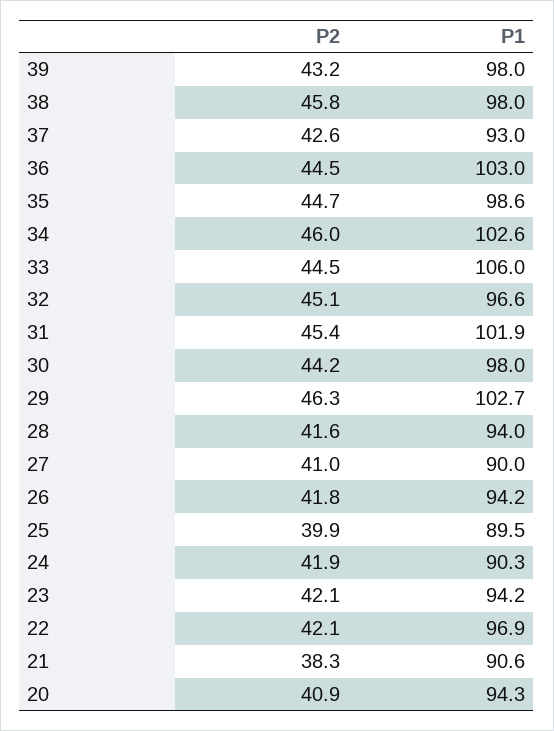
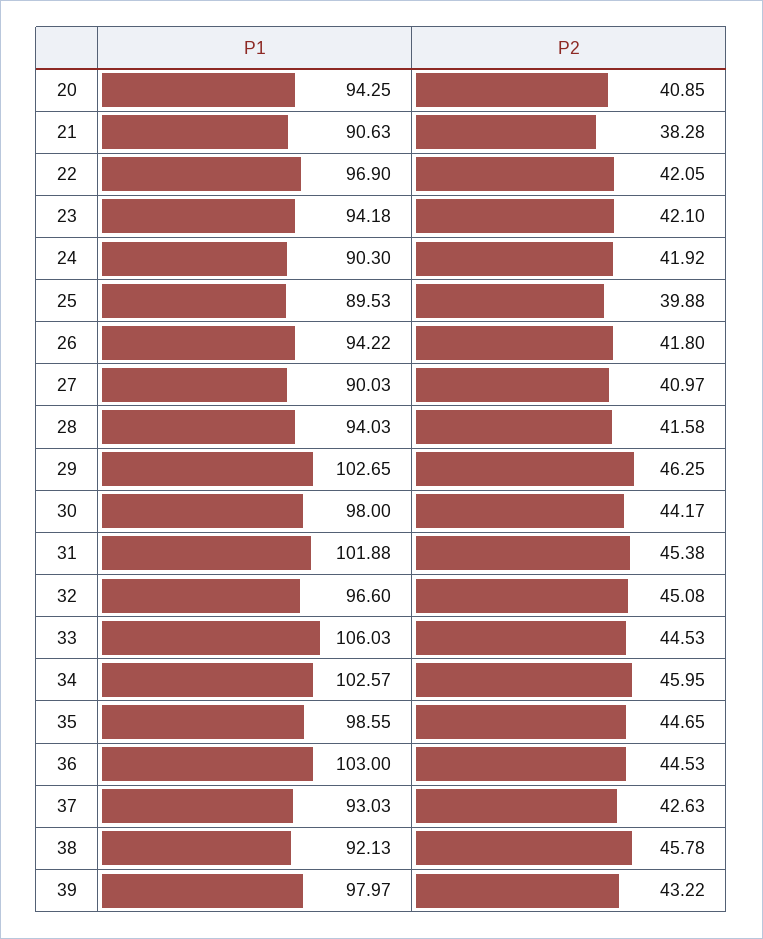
P1, 38: 98 -> 92.13

